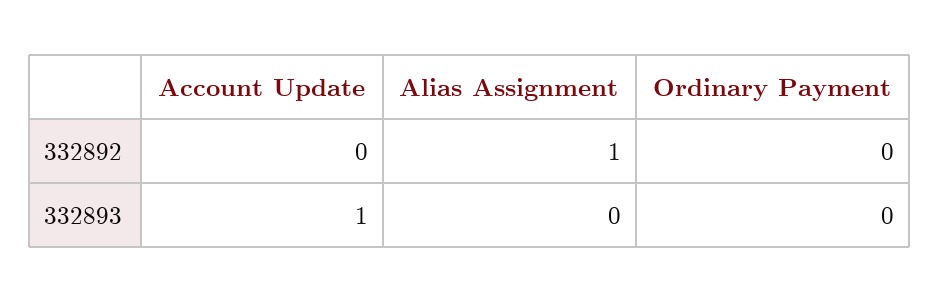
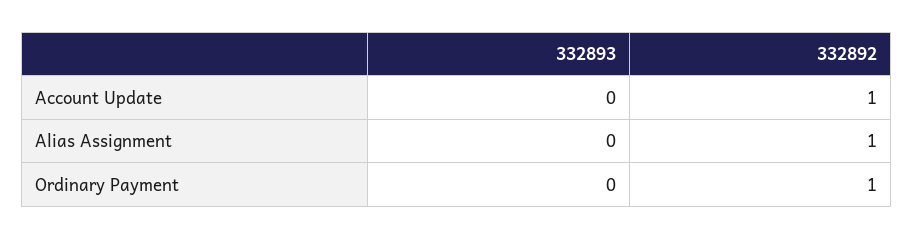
Account Update, 332892: 0 -> 1
Ordinary Payment, 332892: 0 -> 1
Account Update, 332893: 1 -> 0

